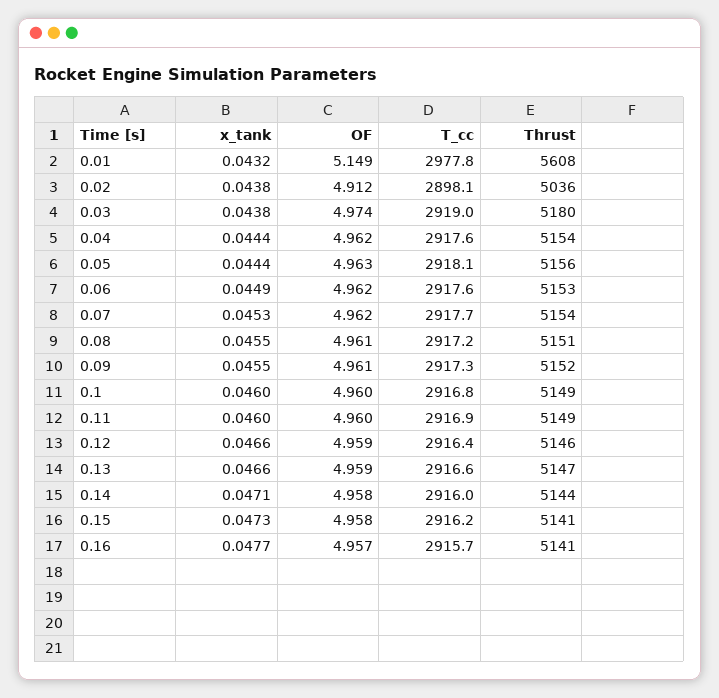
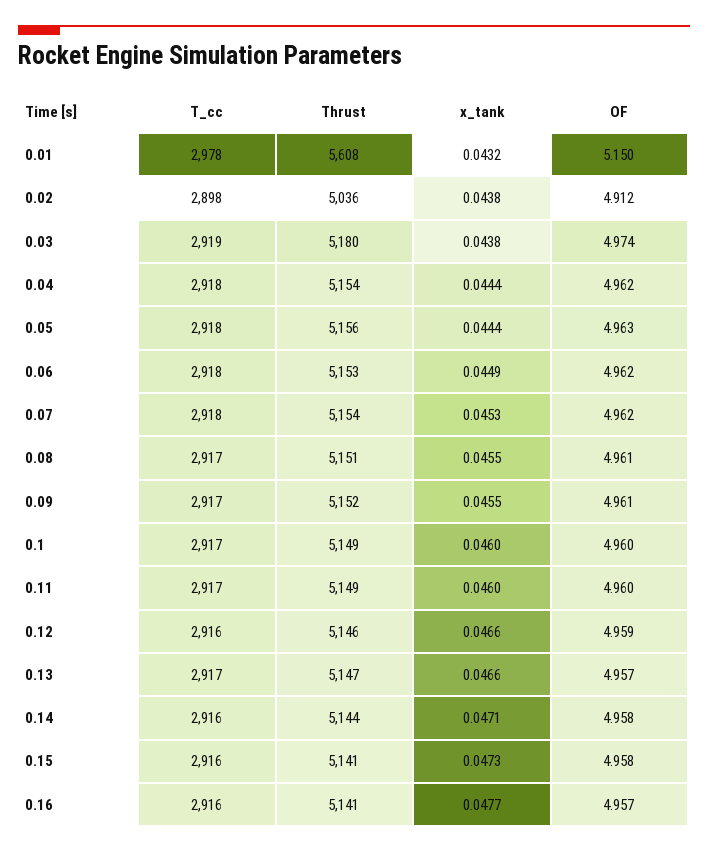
OF, 0.01: 5.149 -> 5.15
OF, 0.13: 4.959 -> 4.957

